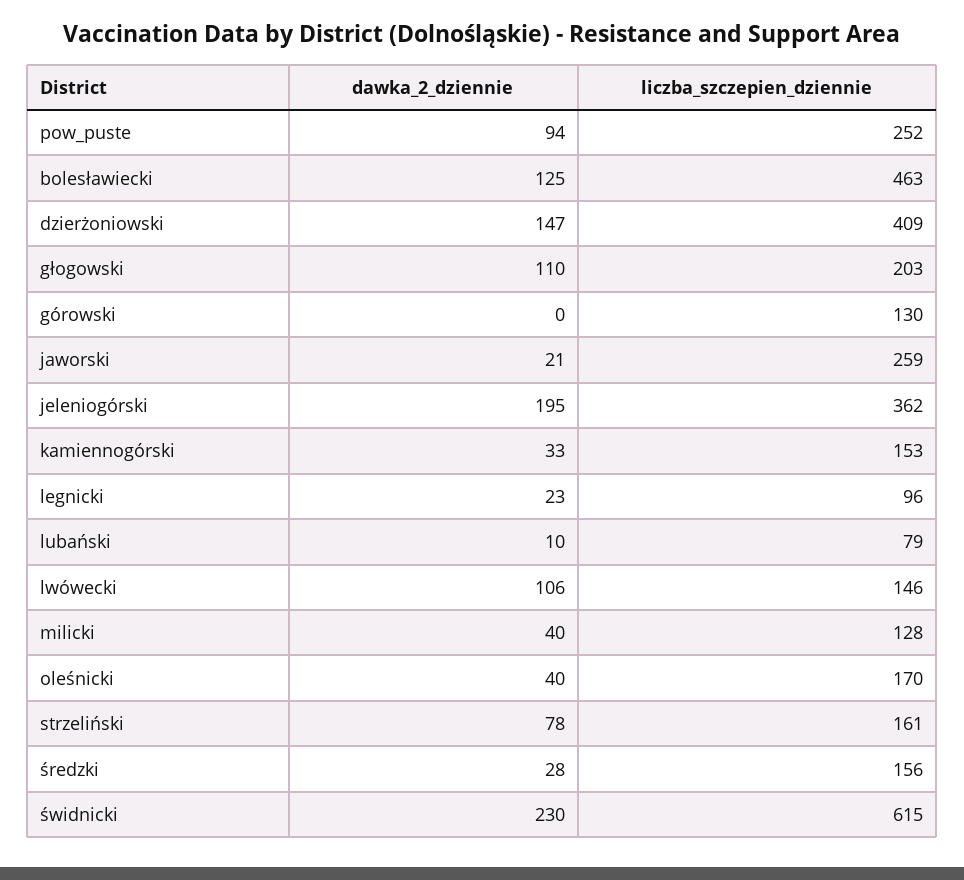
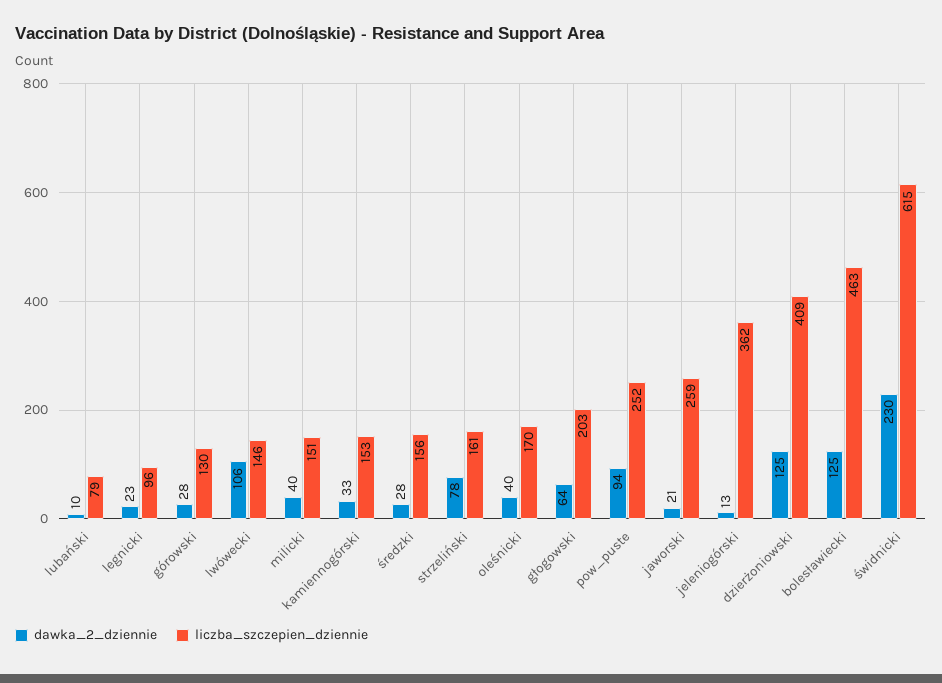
dawka_2_dziennie, dzierżoniowski: 147 -> 125
dawka_2_dziennie, głogowski: 110 -> 64
dawka_2_dziennie, górowski: 0 -> 28
dawka_2_dziennie, jeleniogórski: 195 -> 13
liczba_szczepien_dziennie, milicki: 128 -> 151

